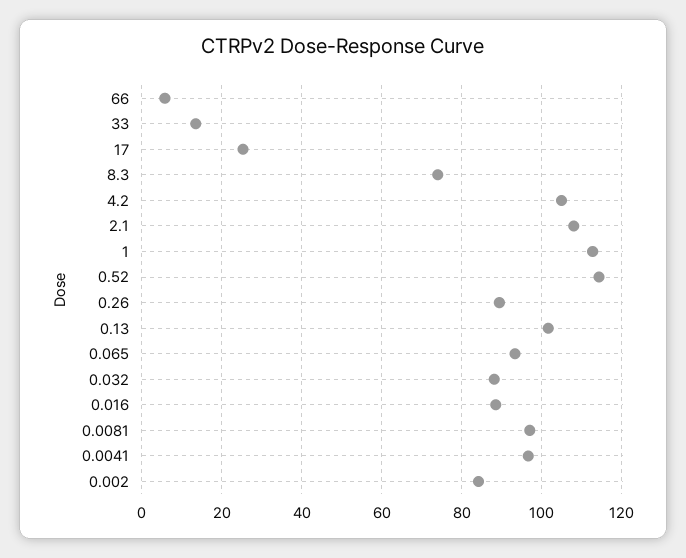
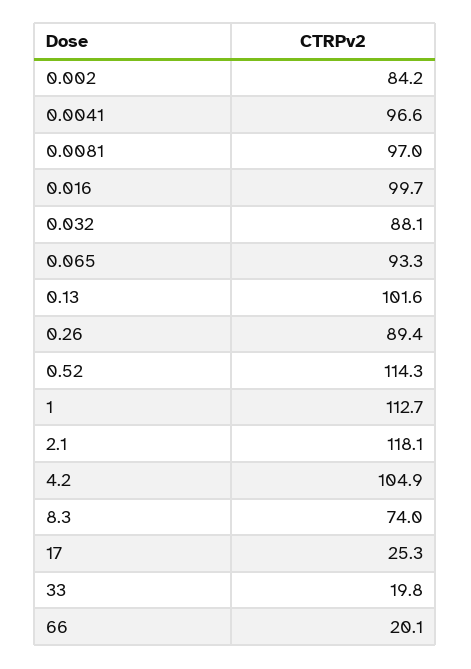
66: 6 -> 20.1
33: 14 -> 19.8
2.1: 108 -> 118.1
0.016: 88 -> 99.7

